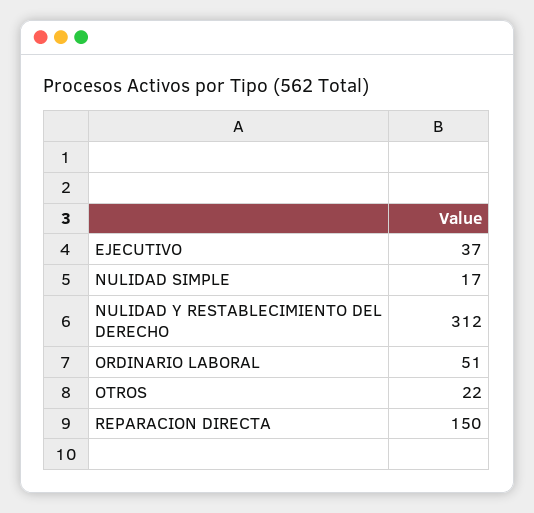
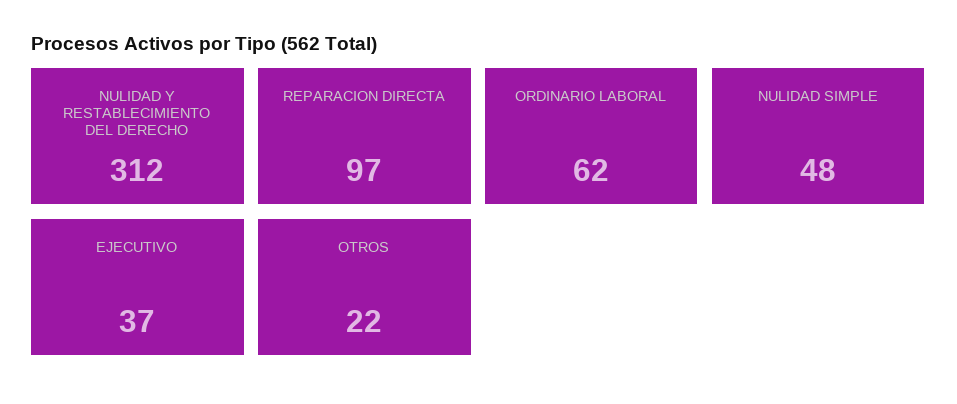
NULIDAD SIMPLE: 17 -> 48
ORDINARIO LABORAL: 51 -> 62
REPARACION DIRECTA: 150 -> 97

